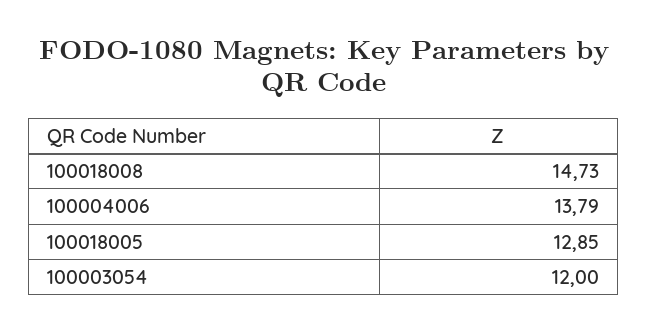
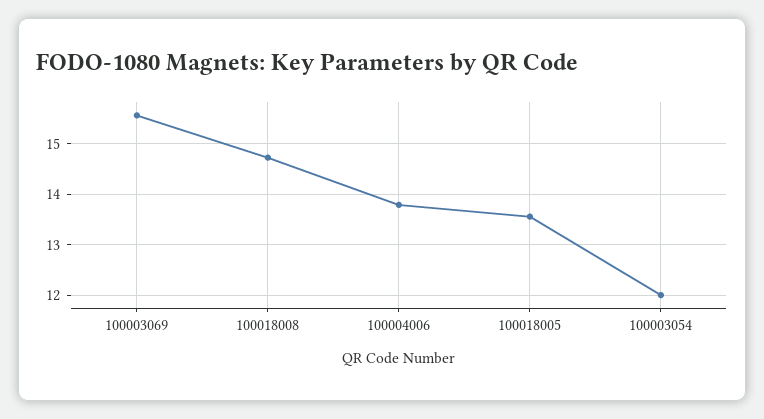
100018005: 12.85 -> 13.6
100003069: none -> 15.6

